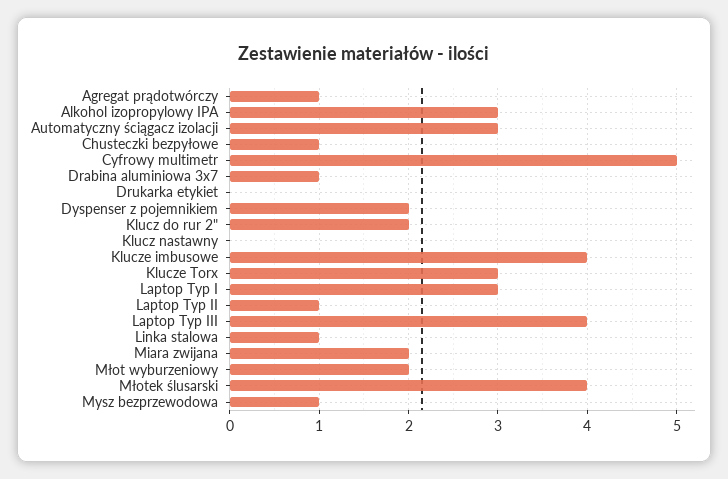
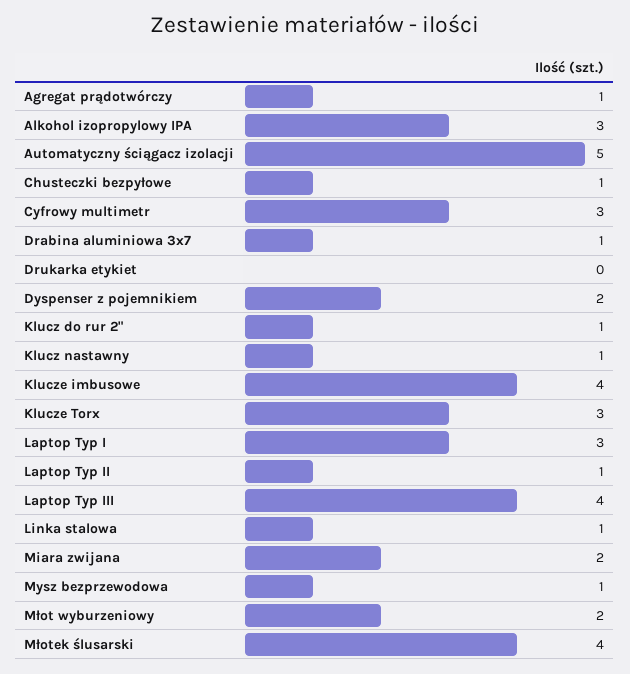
Automatyczny ściągacz izolacji: 3 -> 5
Cyfrowy multimetr: 5 -> 3
Klucz do rur 2": 2 -> 1
Klucz nastawny: 0 -> 1

